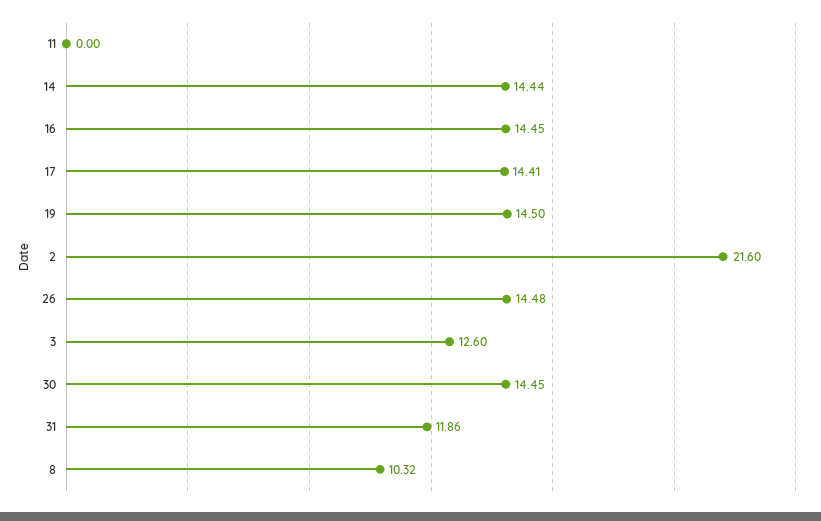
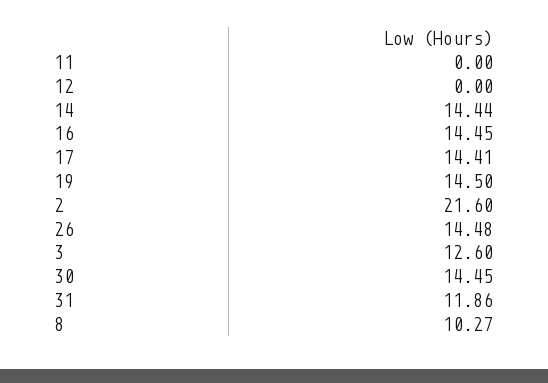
8: 10.32 -> 10.27
12: none -> 0

